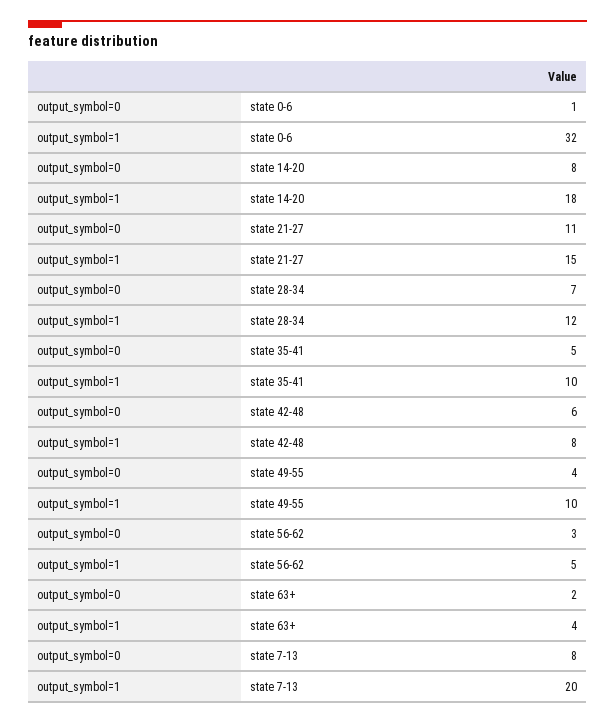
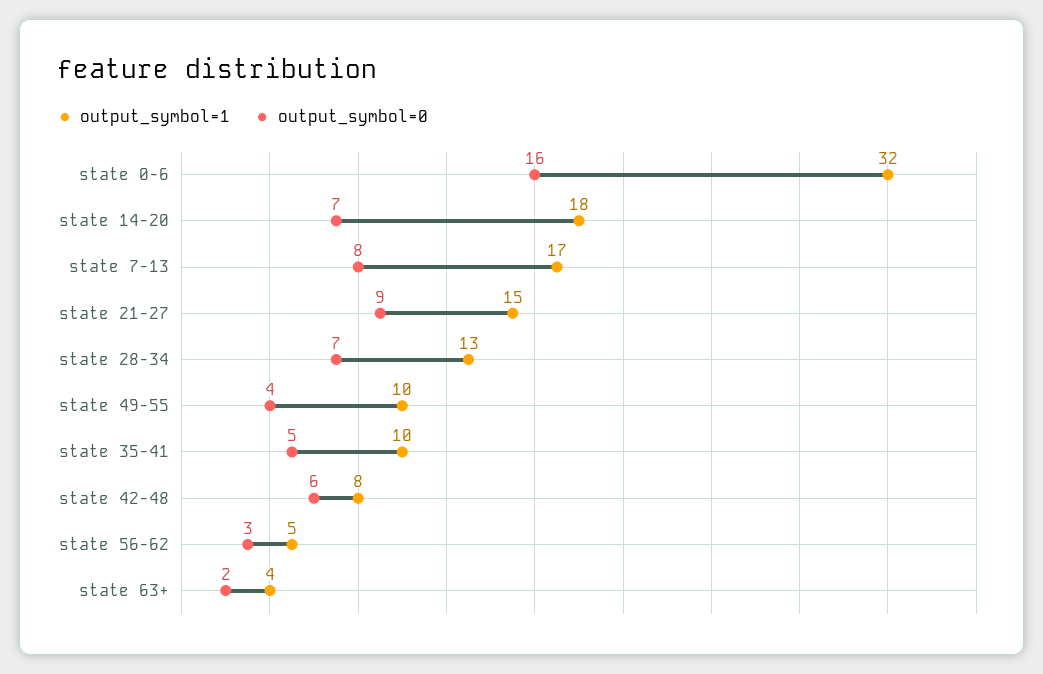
output_symbol=0, state 0-6: 1 -> 16
output_symbol=0, state 14-20: 8 -> 7
output_symbol=0, state 21-27: 11 -> 9
output_symbol=1, state 28-34: 12 -> 13
output_symbol=1, state 7-13: 20 -> 17

